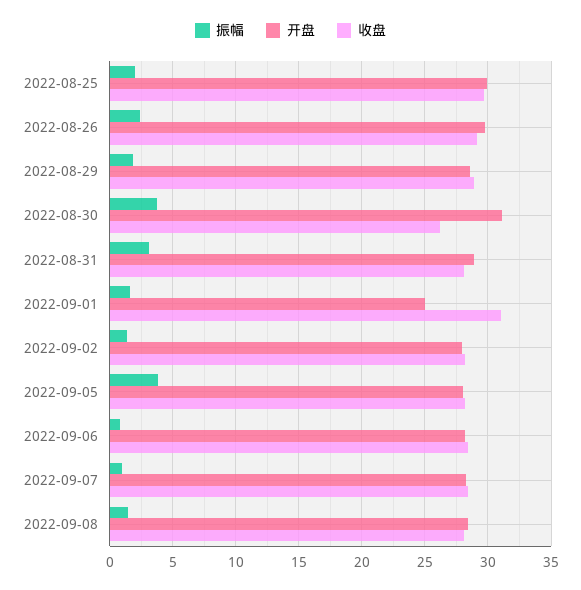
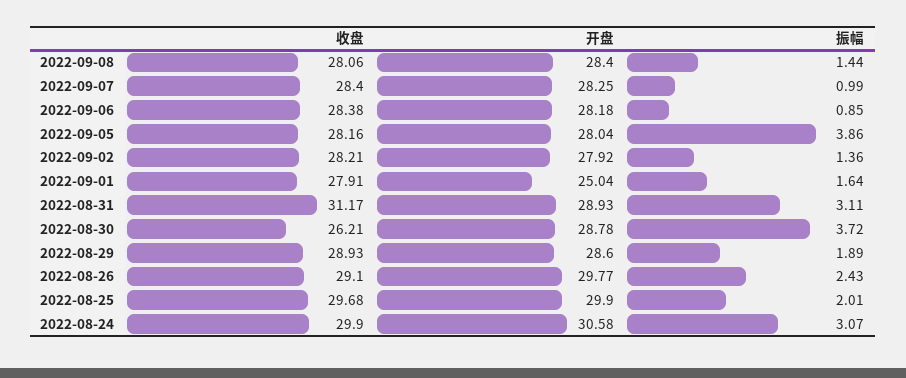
开盘, 2022-08-30: 31 -> 28.78
收盘, 2022-08-31: 28 -> 31.17
收盘, 2022-09-01: 31 -> 27.91
收盘, 2022-08-24: none -> 29.9
开盘, 2022-08-24: none -> 30.58
振幅, 2022-08-24: none -> 3.07

